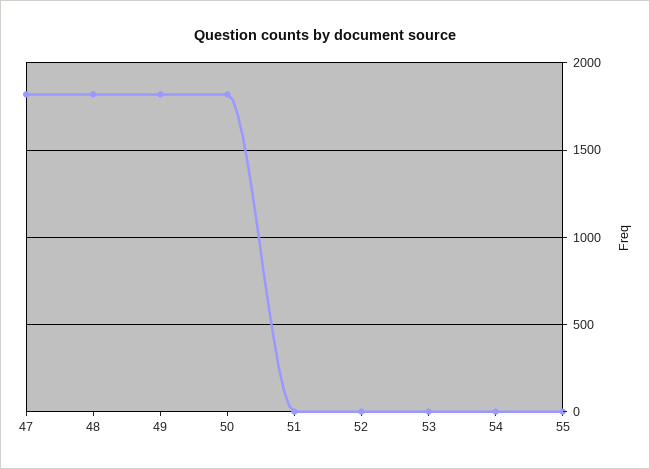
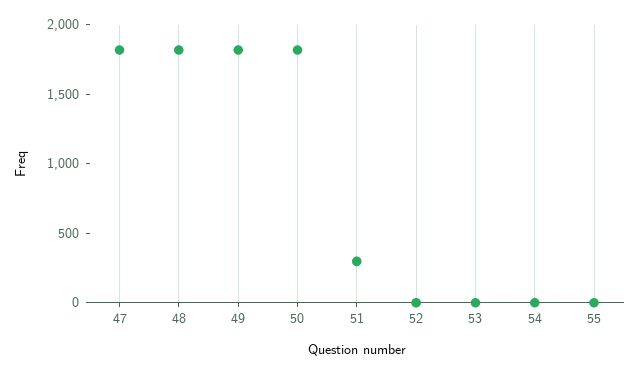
51: 0 -> 300

